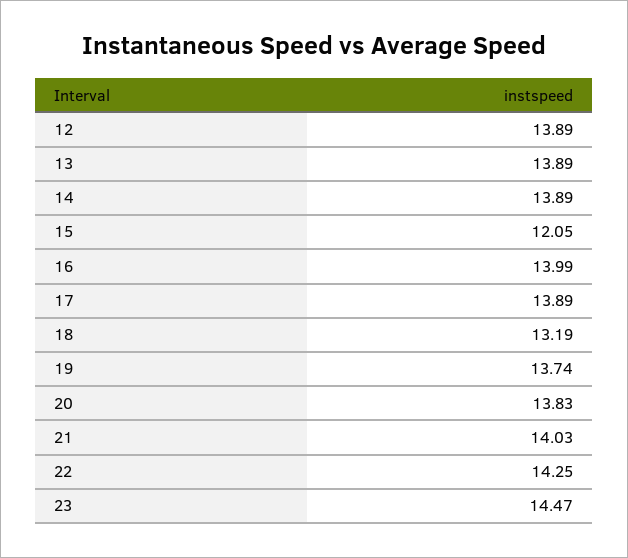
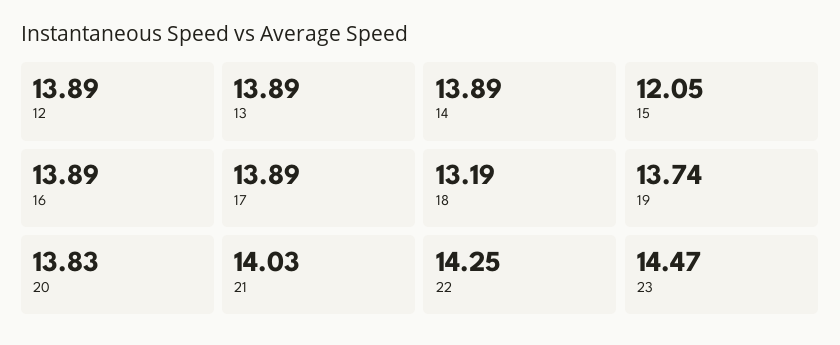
16: 13.99 -> 13.89

